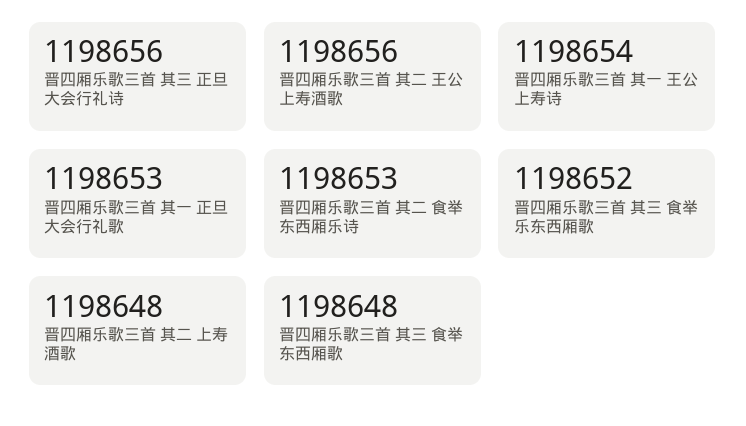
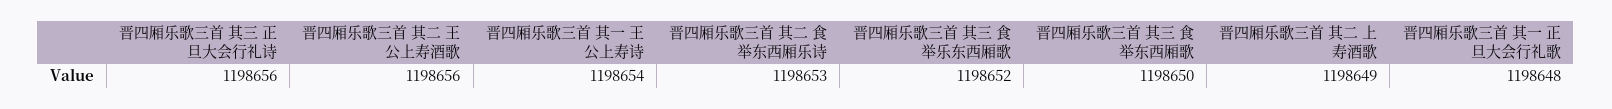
晋四厢乐歌三首 其一 正旦大会行礼歌: 1198653 -> 1198648
晋四厢乐歌三首 其二 上寿酒歌: 1198648 -> 1198649
晋四厢乐歌三首 其三 食举东西厢歌: 1198648 -> 1198650

